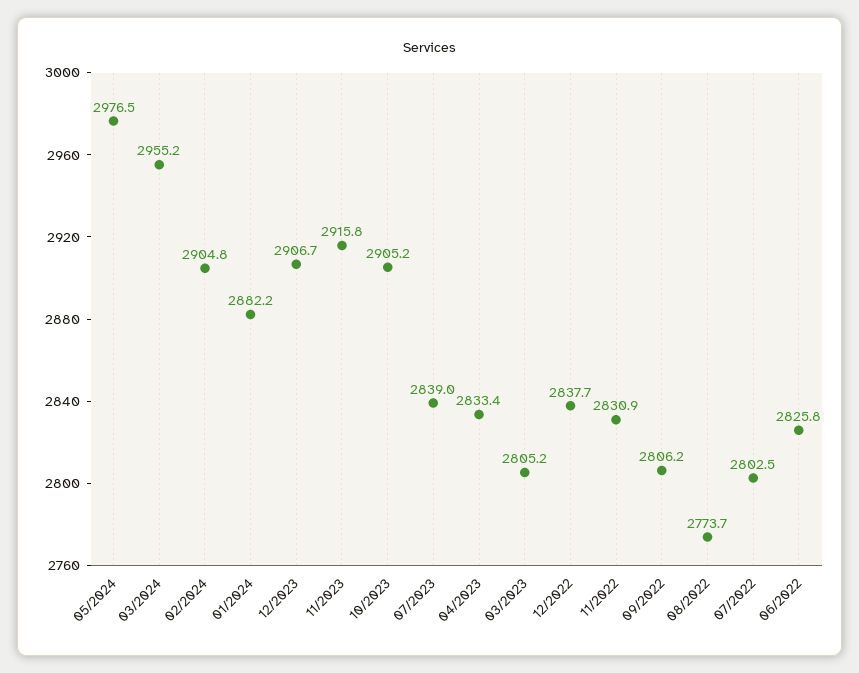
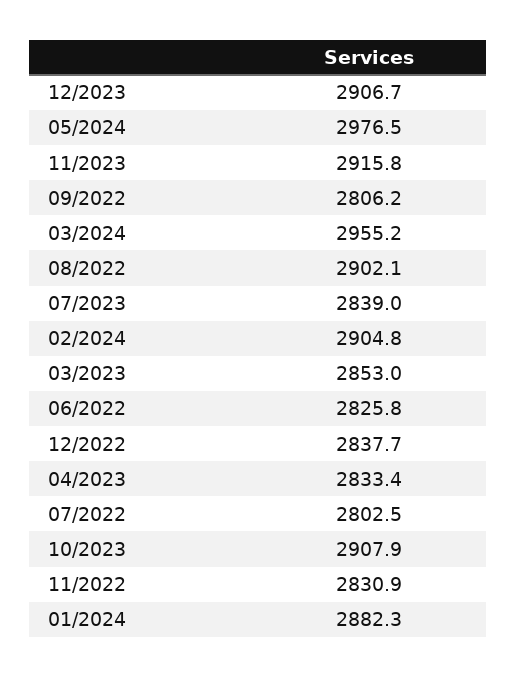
01/2024: 2882.2 -> 2882.3
10/2023: 2905.2 -> 2907.9
03/2023: 2805.2 -> 2853
08/2022: 2773.7 -> 2902.1

